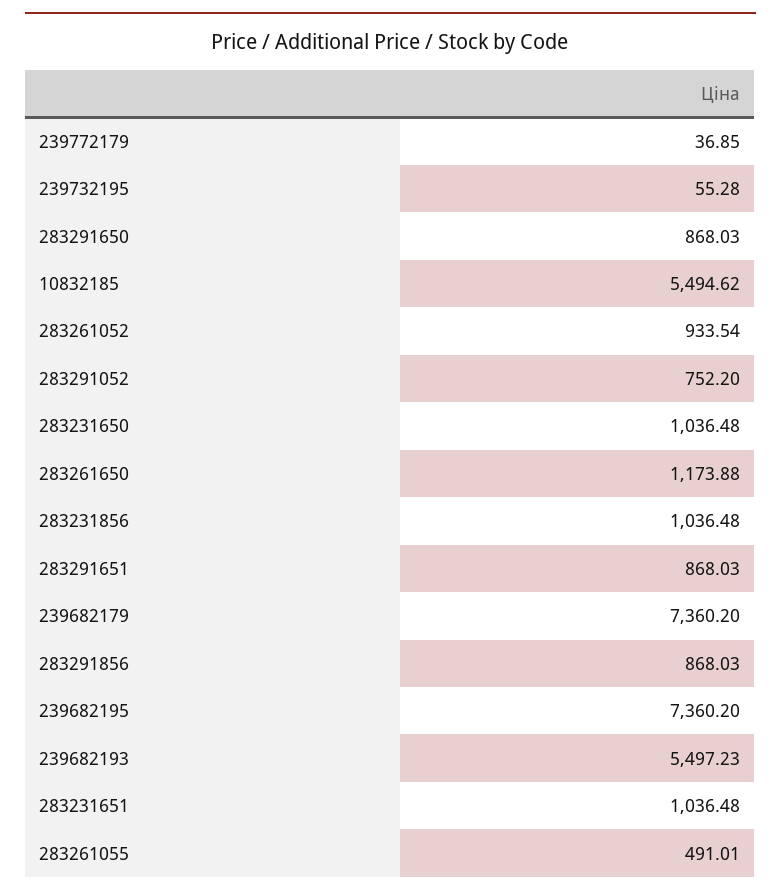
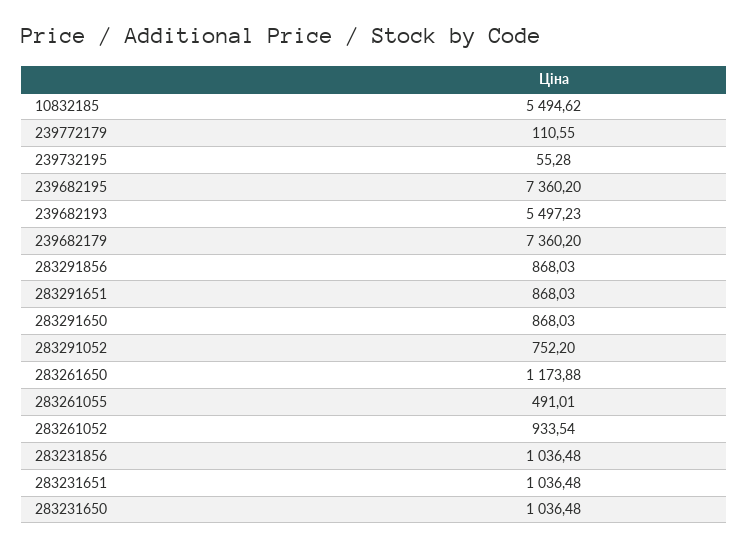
239772179: 36.85 -> 110.55

